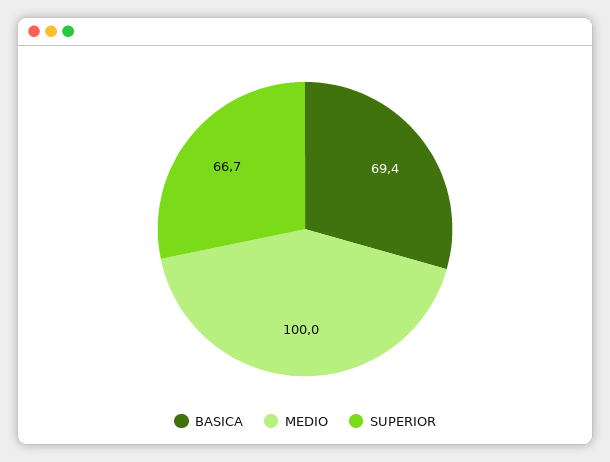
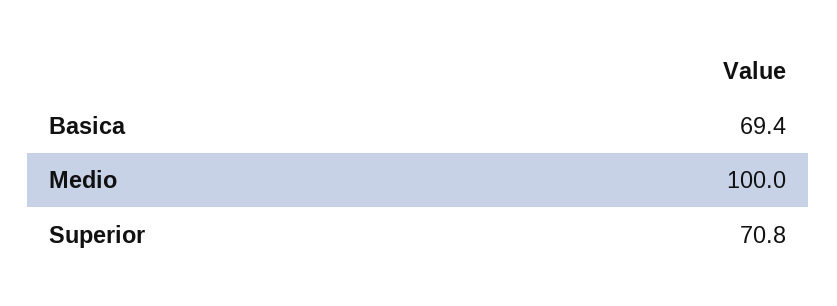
SUPERIOR: 66.7 -> 70.8

